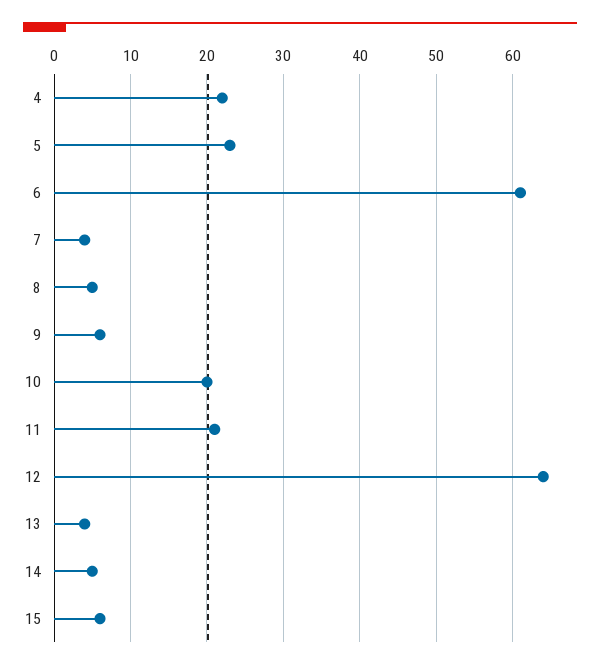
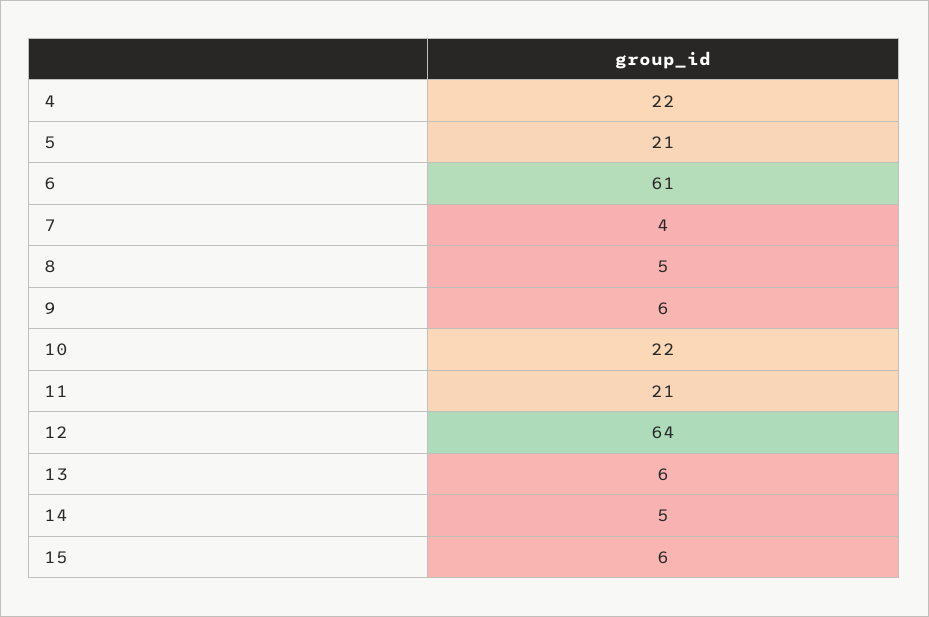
5: 23 -> 21
10: 20 -> 22
13: 4 -> 6

